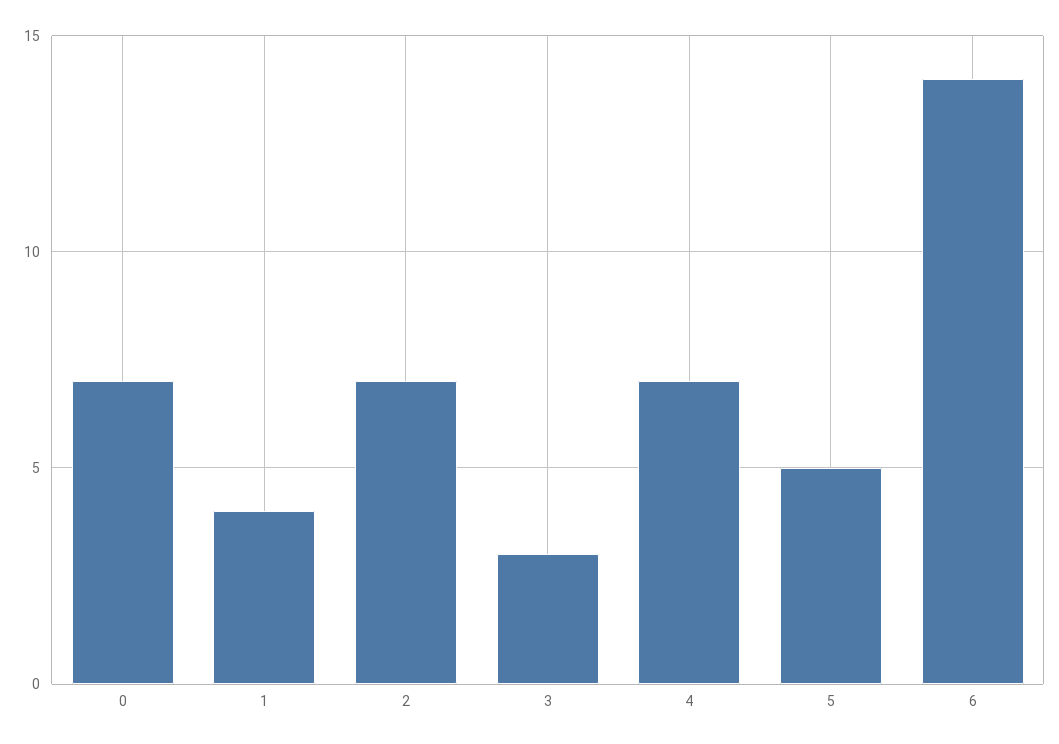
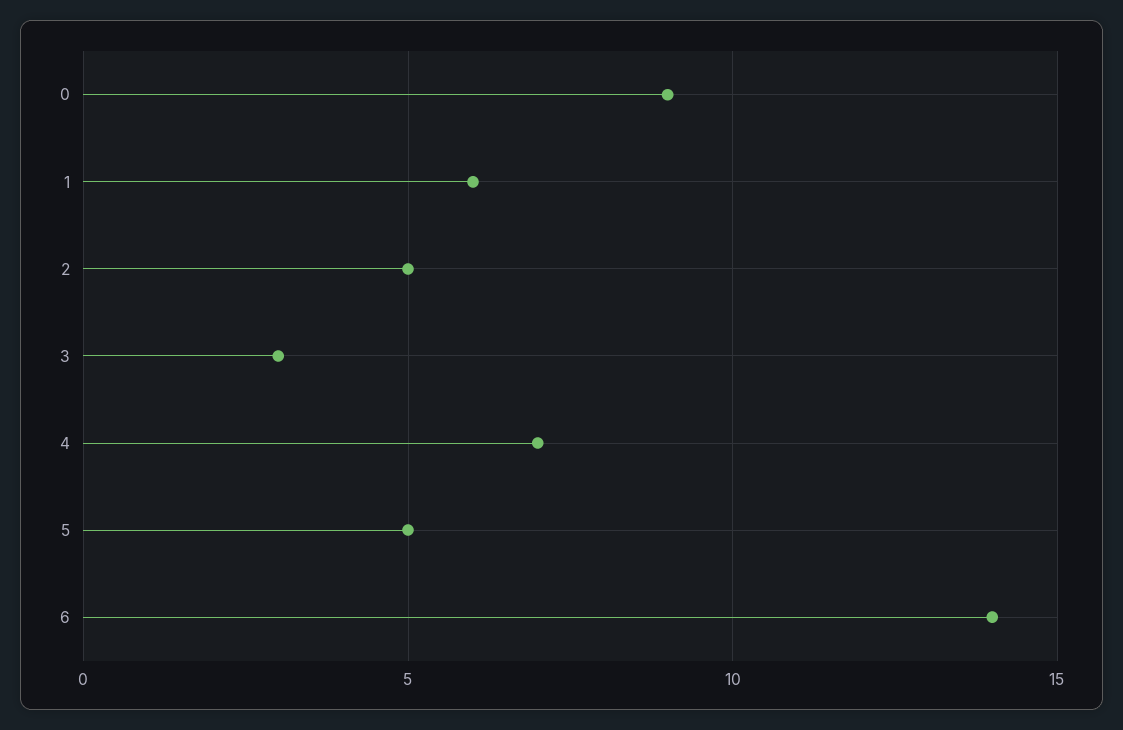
0: 7 -> 9
1: 4 -> 6
2: 7 -> 5

